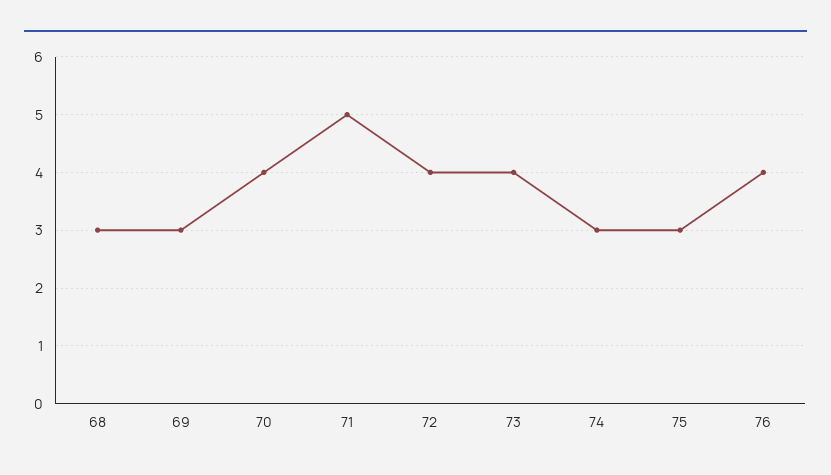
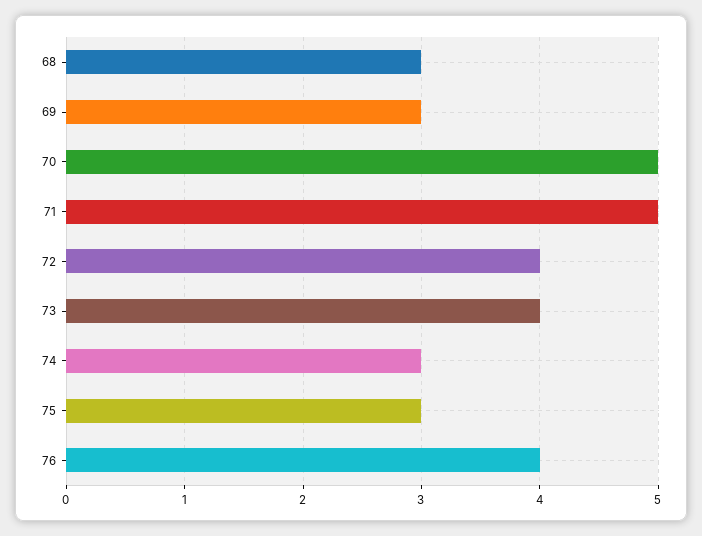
70: 4 -> 5

